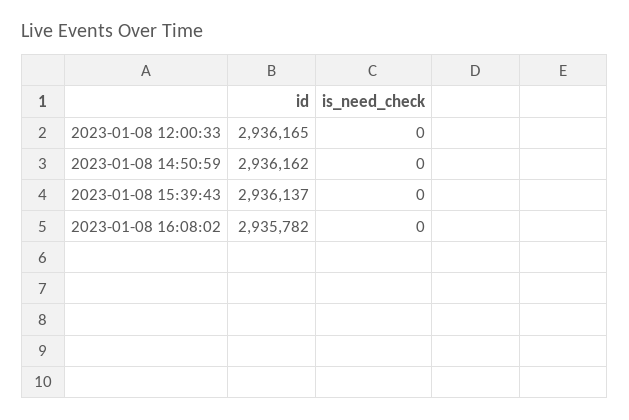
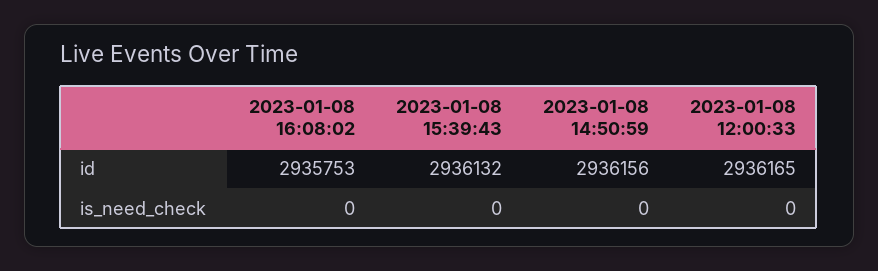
id, 2023-01-08 14:50:59: 2936162 -> 2936156
id, 2023-01-08 15:39:43: 2936137 -> 2936132
id, 2023-01-08 16:08:02: 2935782 -> 2935753

